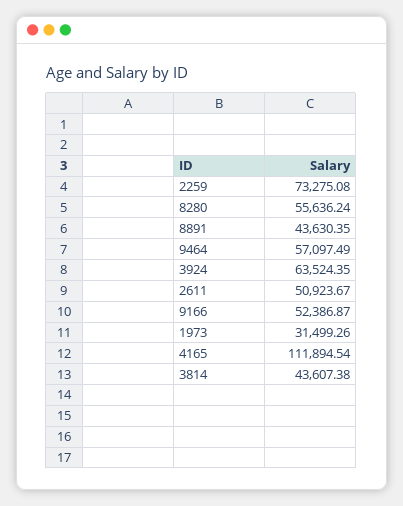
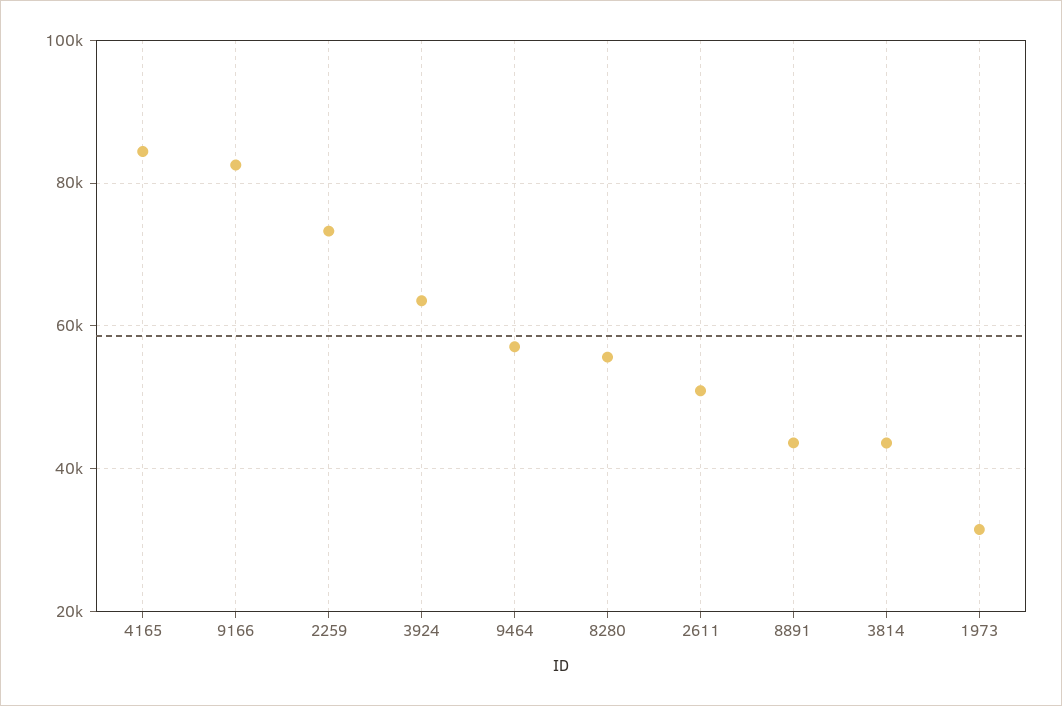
9166: 52386.87 -> 82000
4165: 111894.54 -> 84000

